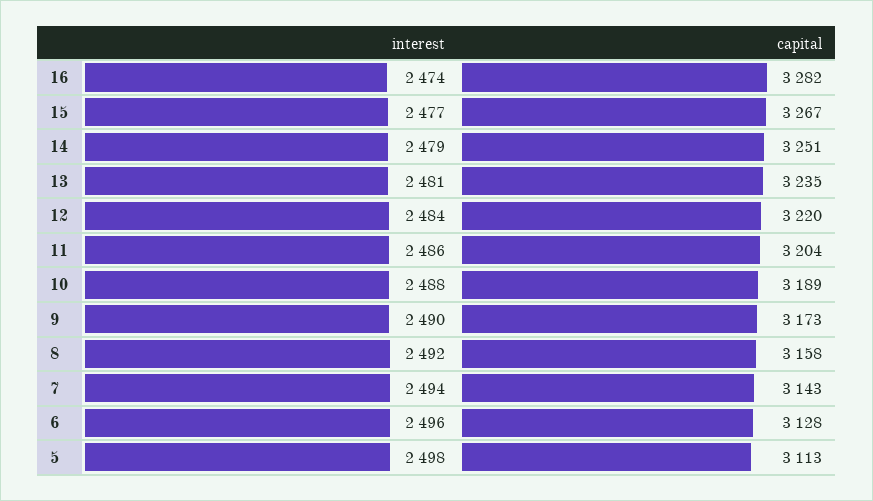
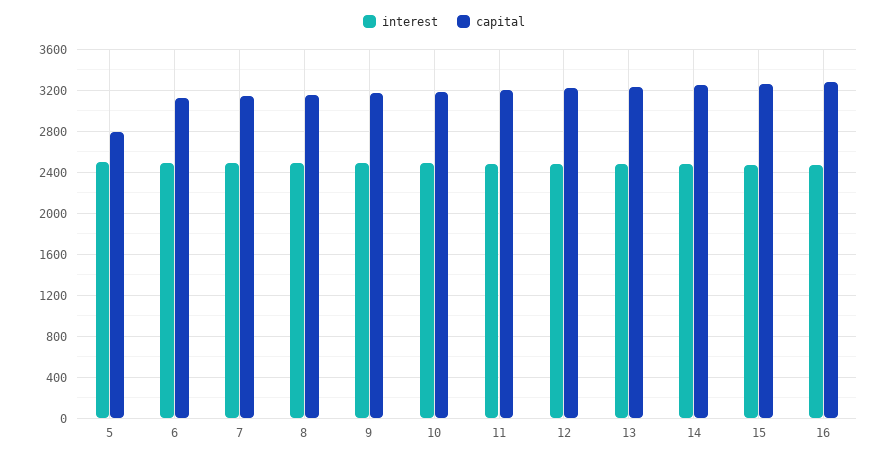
capital, 5: 3113 -> 2800

